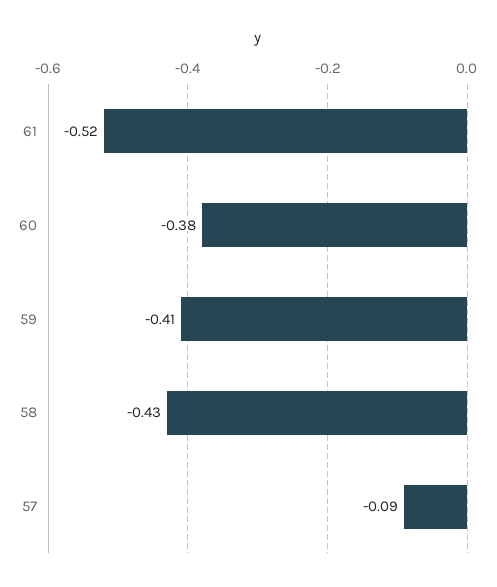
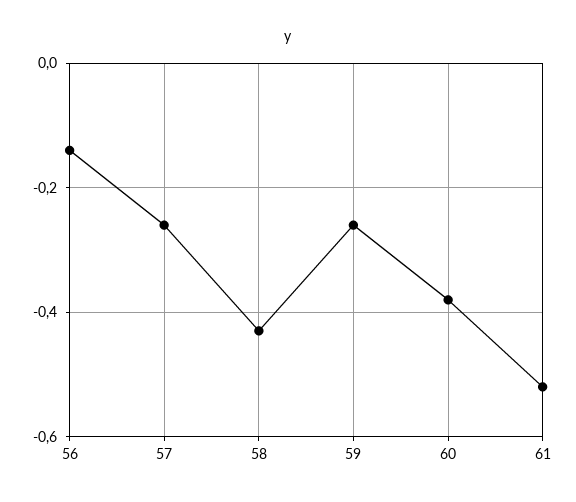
59: -0.41 -> -0.25
57: -0.09 -> -0.25
56: none -> -0.15

